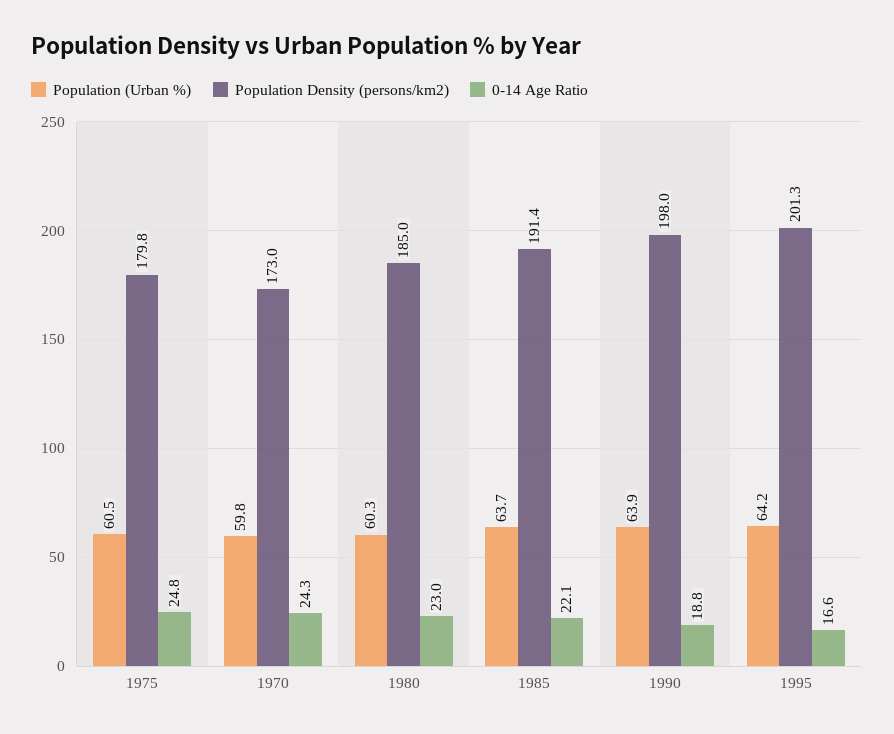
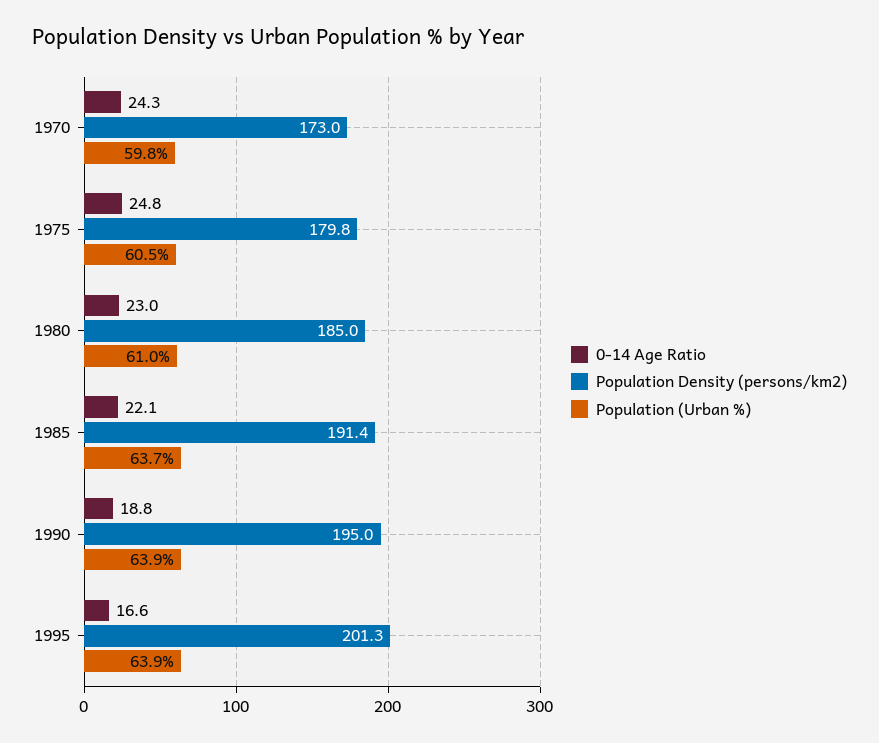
Population (Urban %), 1980: 60.3 -> 61
Population Density (persons/km2), 1990: 198 -> 195
Population (Urban %), 1995: 64.2 -> 63.9

